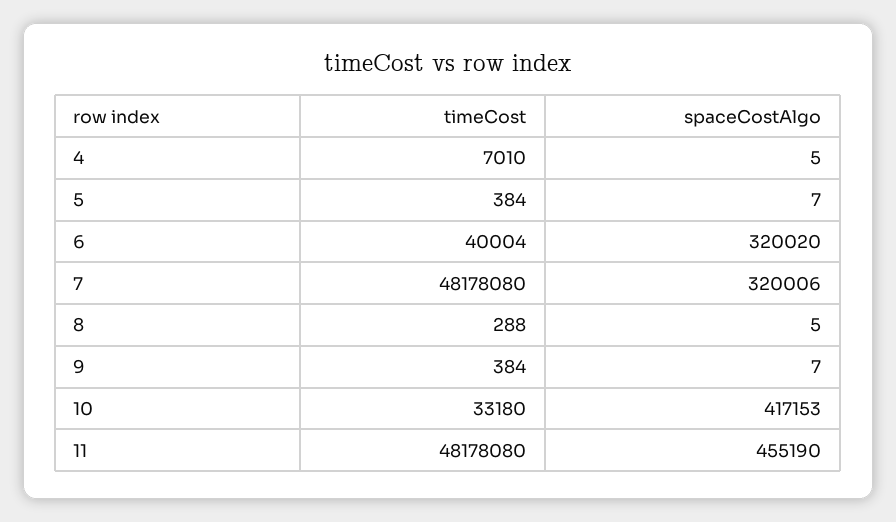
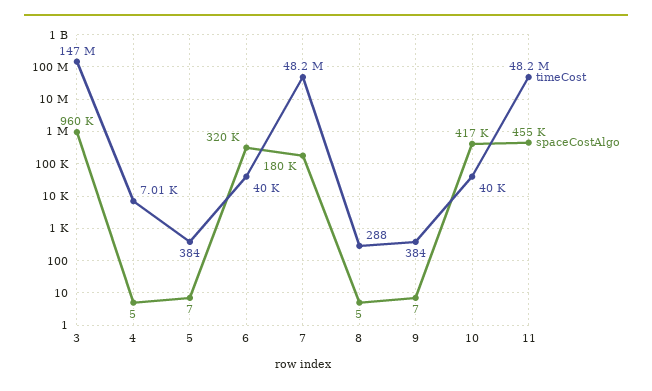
spaceCostAlgo, 7: 320006 -> 180000
timeCost, 10: 33180 -> 40000
timeCost, 3: none -> 147000000
spaceCostAlgo, 3: none -> 960000

